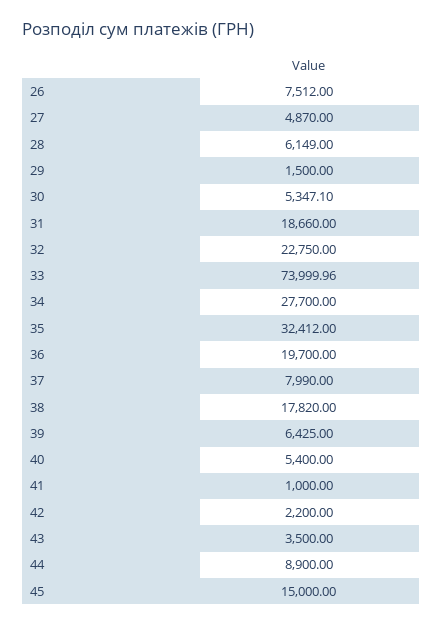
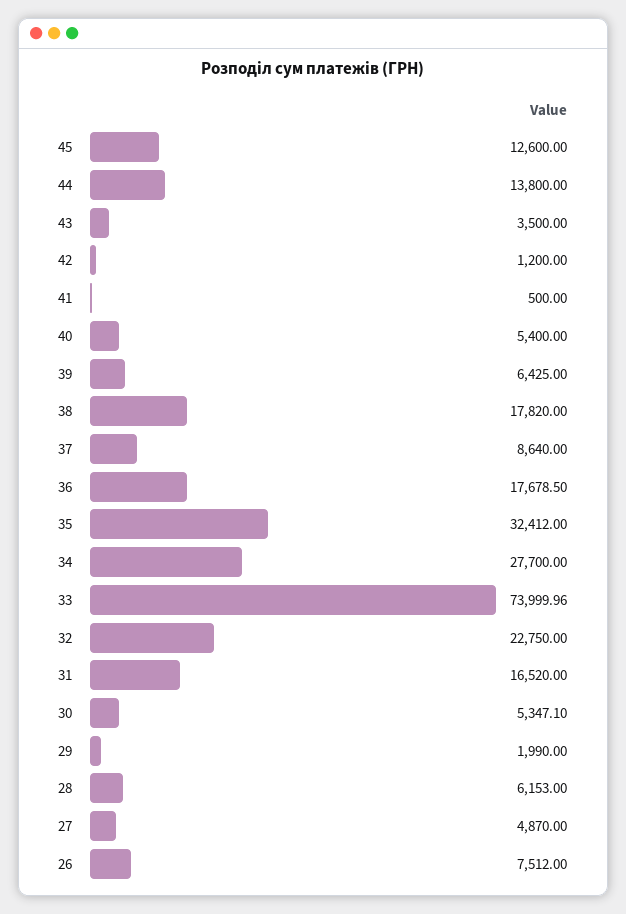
28: 6149 -> 6153
29: 1500 -> 1990
31: 18660 -> 16520
36: 19700 -> 17678.5
37: 7990 -> 8640
41: 1000 -> 500
42: 2200 -> 1200
44: 8900 -> 13800
45: 15000 -> 12600

